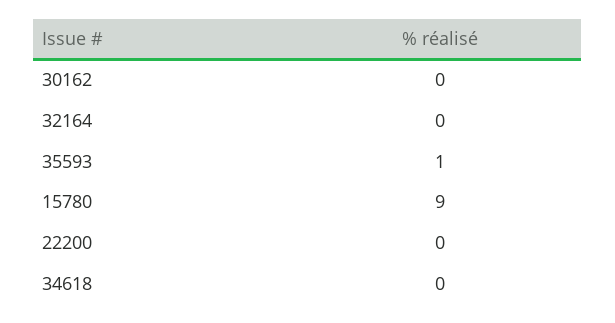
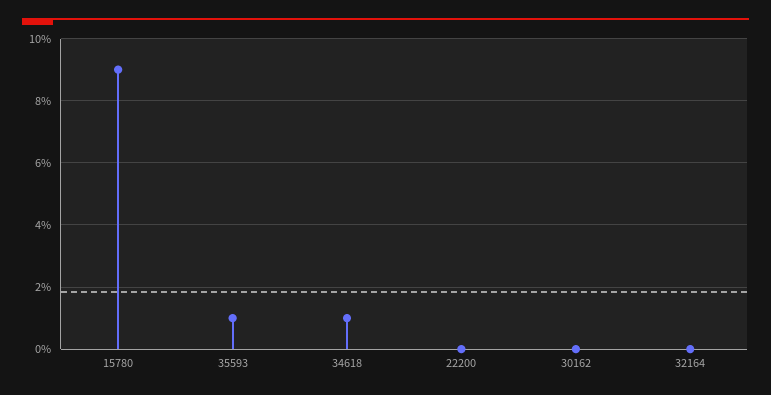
34618: 0 -> 1

